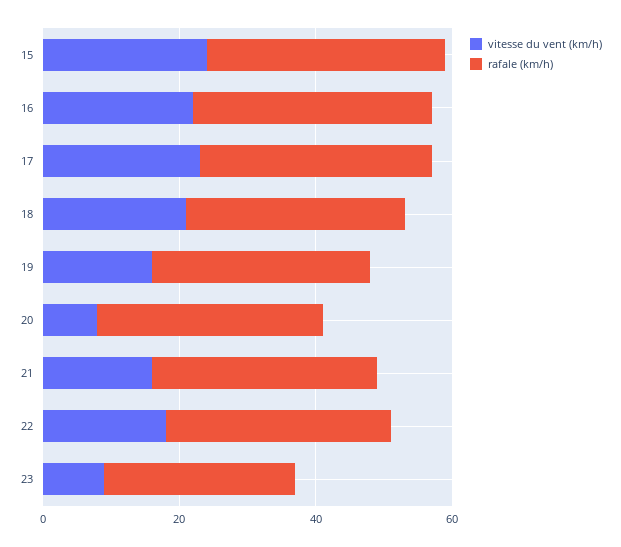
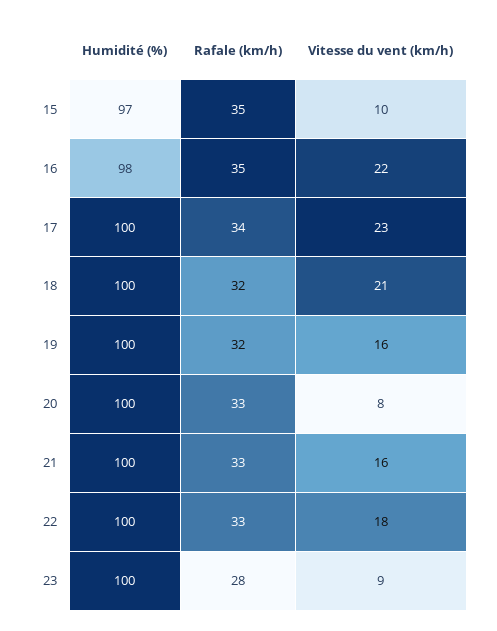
vitesse du vent (km/h), 15: 25 -> 10
Humidité (%), 15: none -> 97
Humidité (%), 16: none -> 98
Humidité (%), 17: none -> 100
Humidité (%), 18: none -> 100
Humidité (%), 19: none -> 100
Humidité (%), 20: none -> 100
Humidité (%), 21: none -> 100
Humidité (%), 22: none -> 100
Humidité (%), 23: none -> 100

